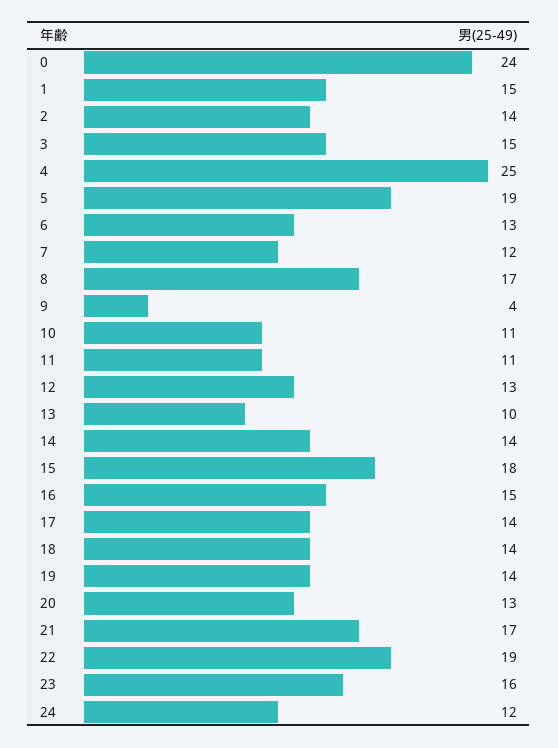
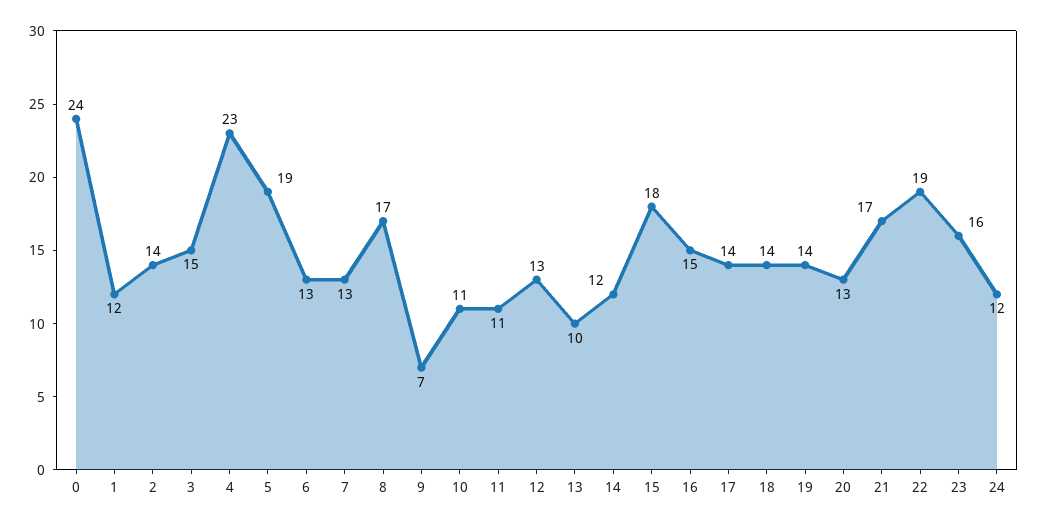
1: 15 -> 12
4: 25 -> 23
7: 12 -> 13
9: 4 -> 7
14: 14 -> 12

